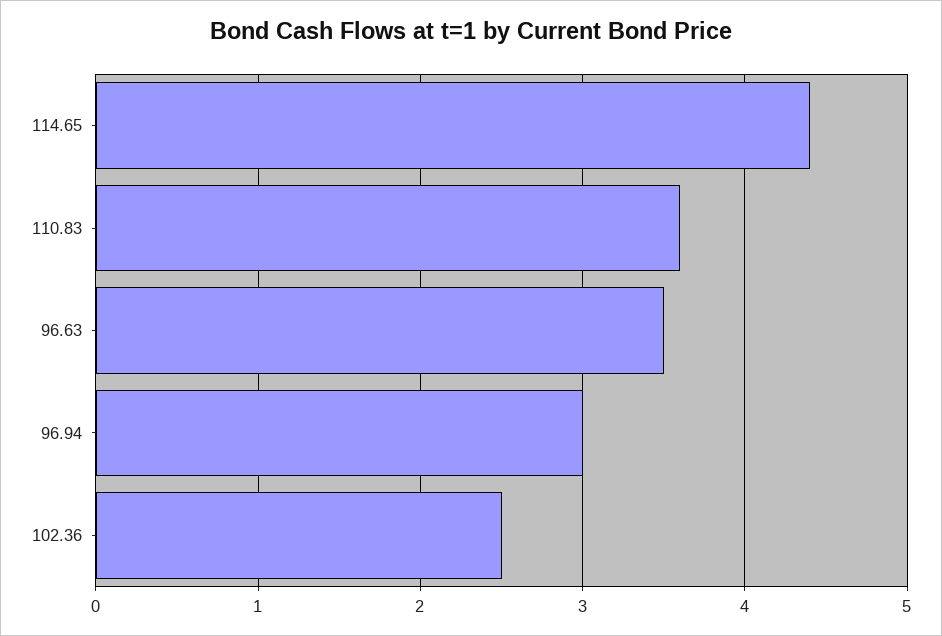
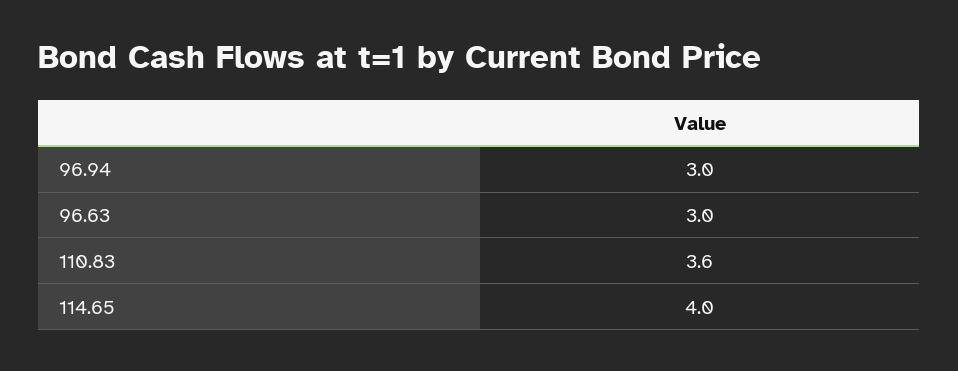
114.65: 4.4 -> 4
96.63: 3.5 -> 3
102.36: 2.5 -> none

